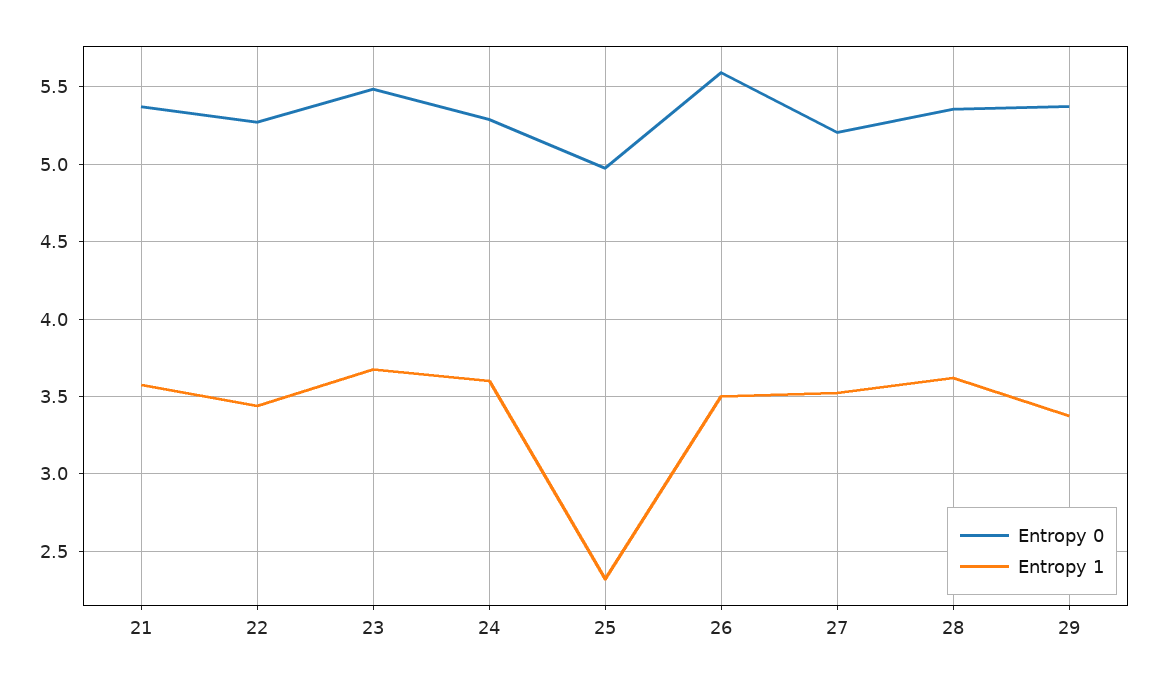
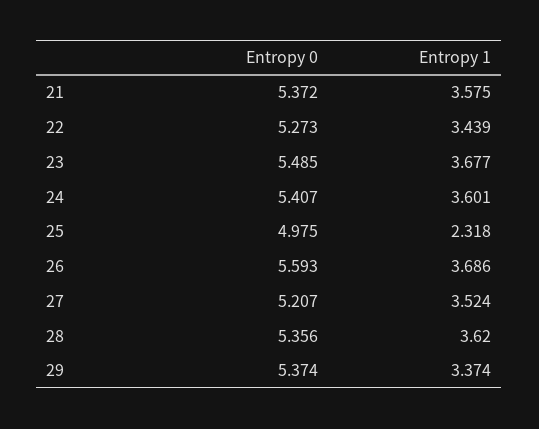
Entropy 0, 24: 5.3 -> 5.407
Entropy 1, 26: 3.5 -> 3.686

